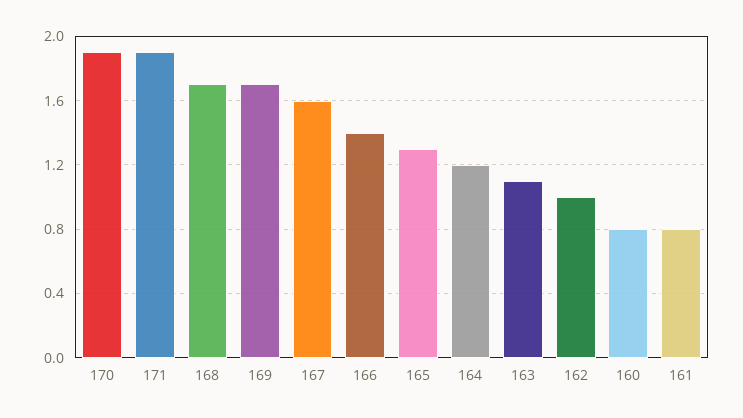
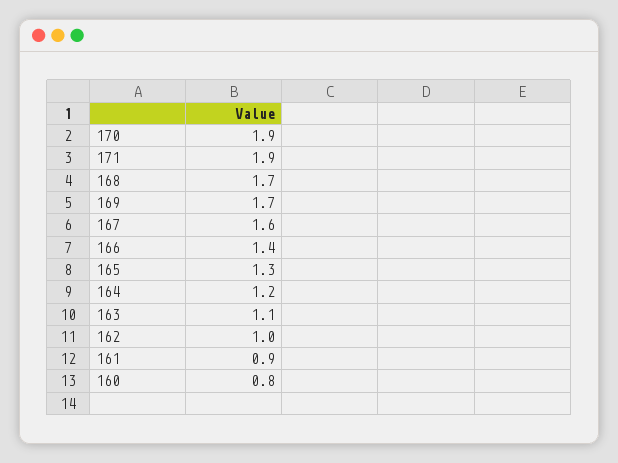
161: 0.8 -> 0.9

